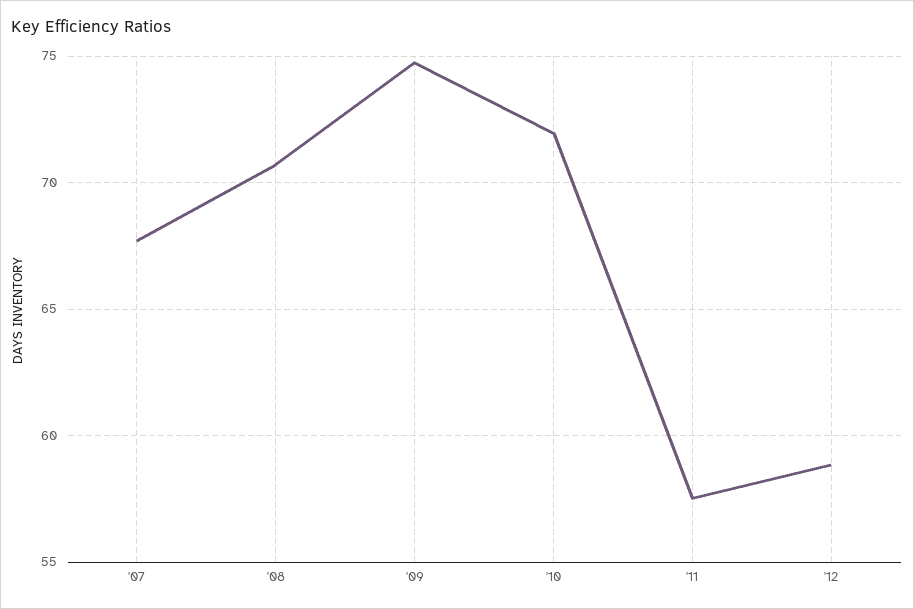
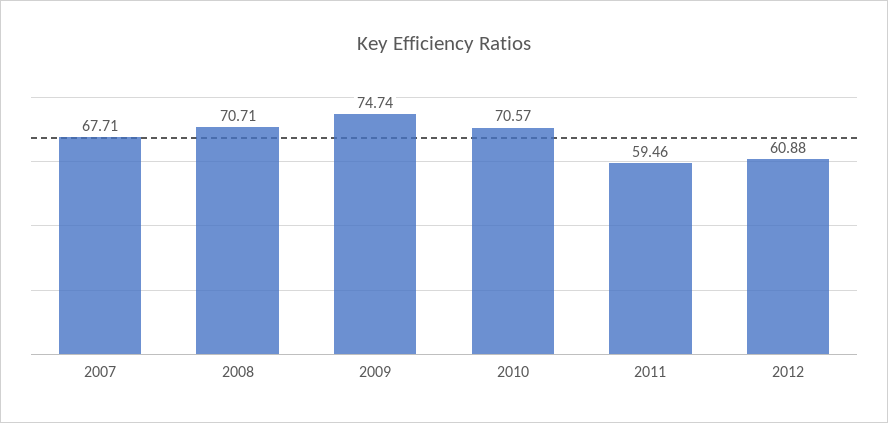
'10: 72 -> 70.57
'11: 57.5 -> 59.46
'12: 59 -> 60.88

